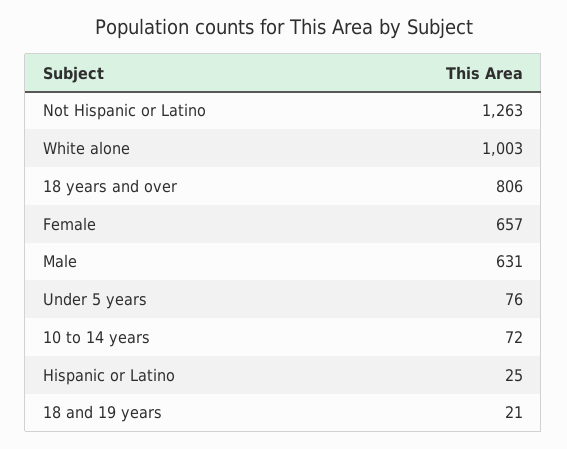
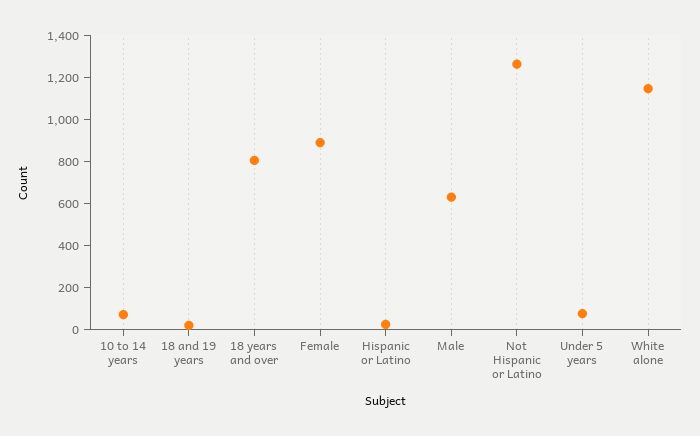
White alone: 1003 -> 1150
Female: 657 -> 900

